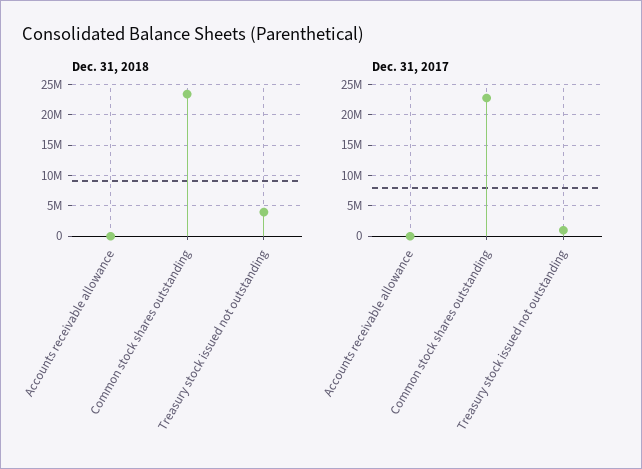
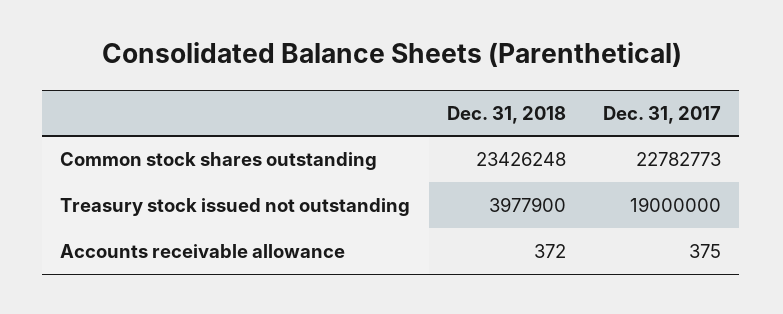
Dec. 31, 2017, Treasury stock issued not outstanding: 1000000 -> 19000000

